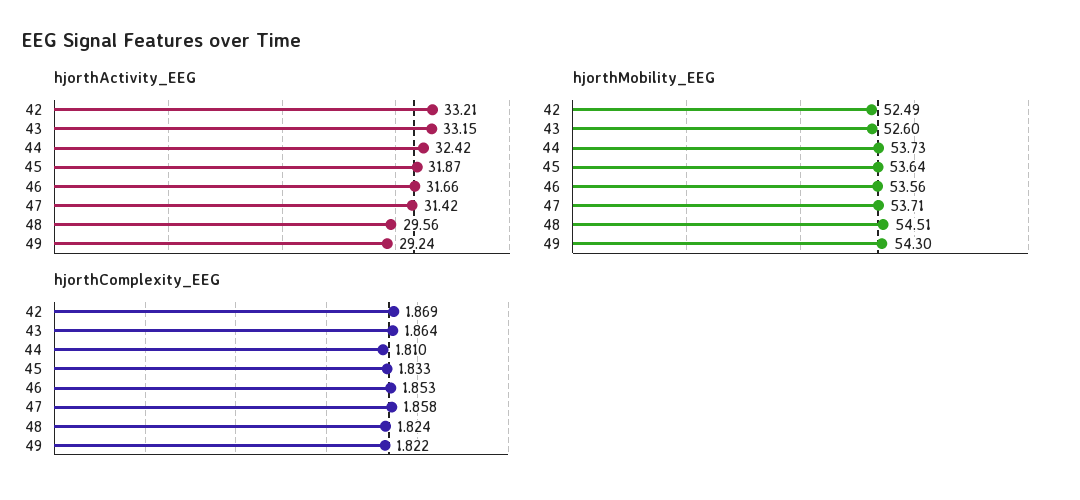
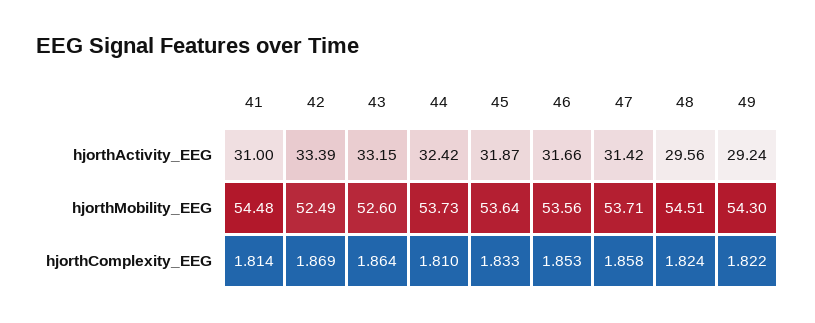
hjorthActivity_EEG, 42: 33.21 -> 33.39
hjorthActivity_EEG, 41: none -> 31
hjorthMobility_EEG, 41: none -> 54.48
hjorthComplexity_EEG, 41: none -> 1.814

